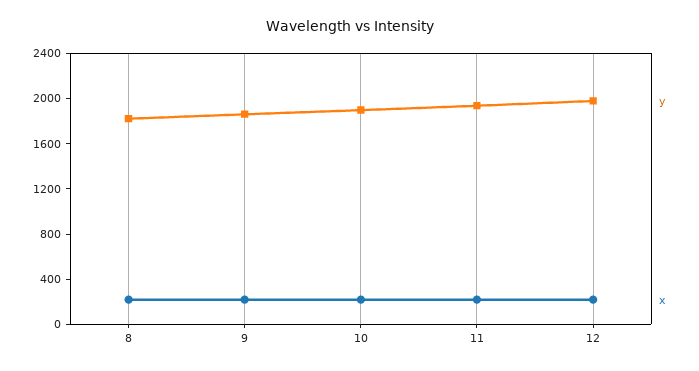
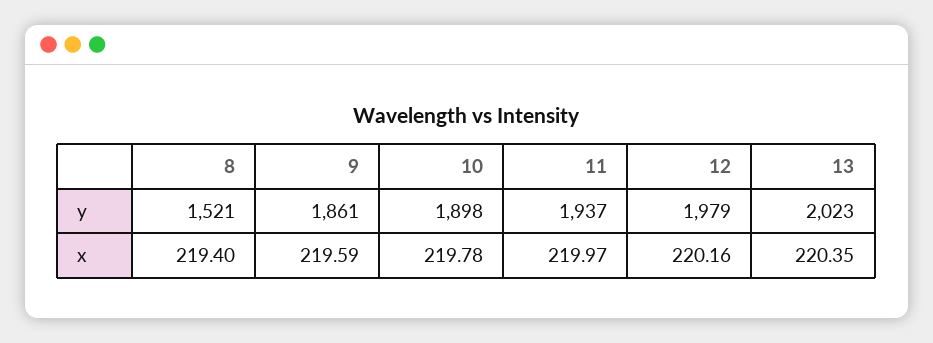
y, 8: 1800 -> 1521
y, 13: none -> 2023
x, 13: none -> 220.35

